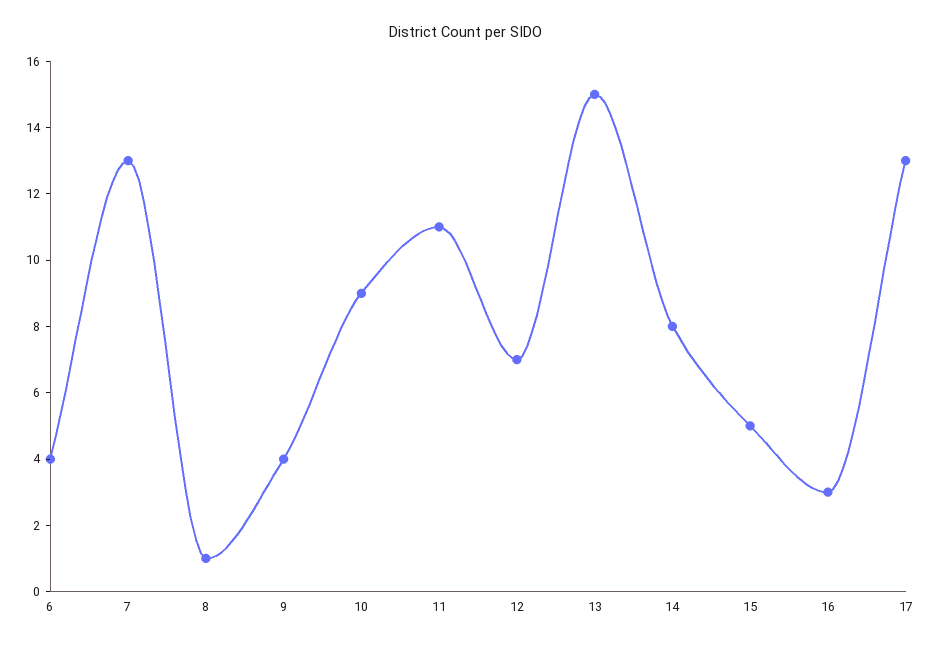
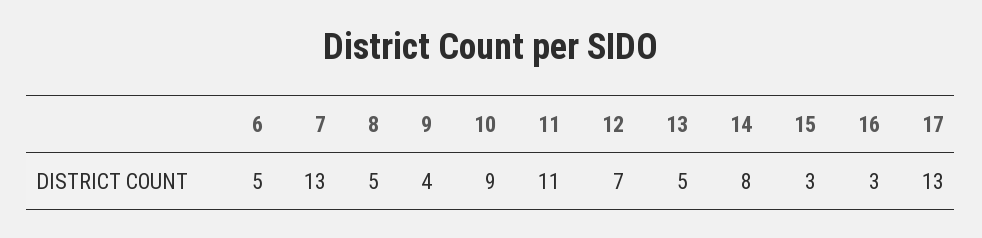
6: 4 -> 5
8: 1 -> 5
13: 15 -> 5
15: 5 -> 3

